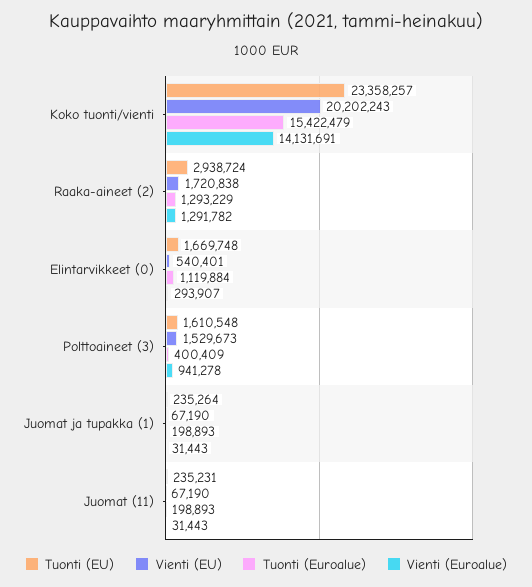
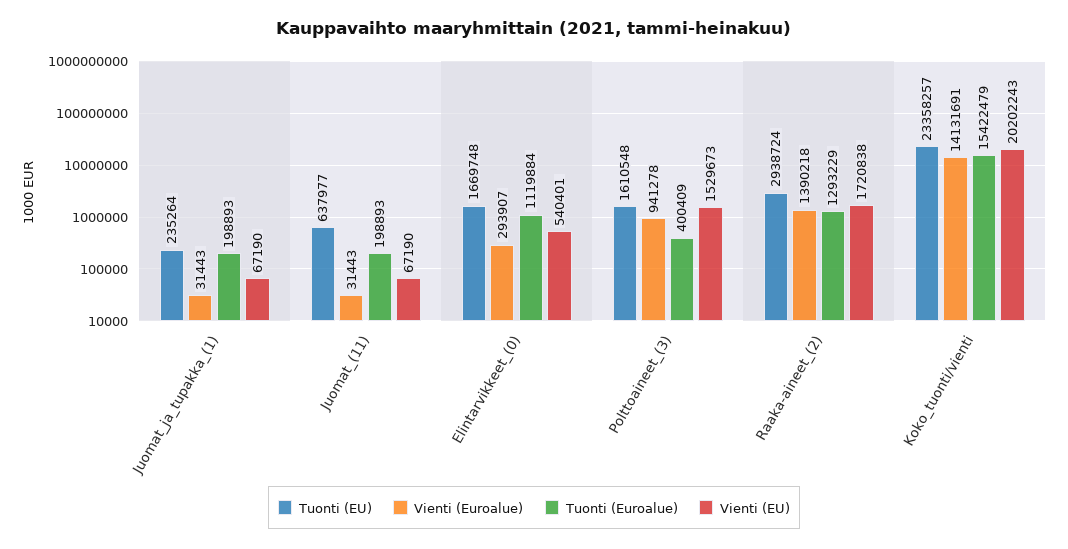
Vienti (Euroalue), Raaka-aineet (2): 1291782 -> 1390218
Tuonti (EU), Juomat (11): 235231 -> 637977

